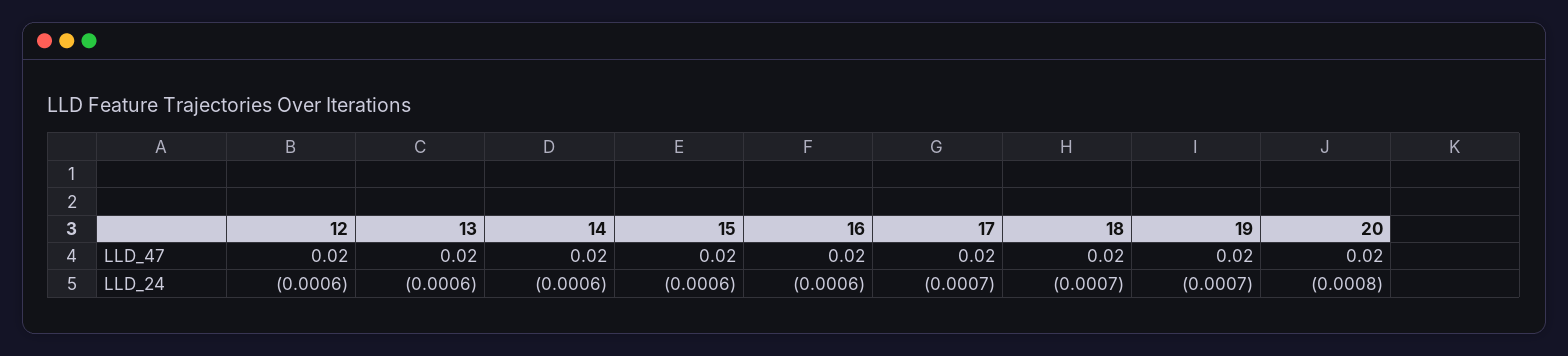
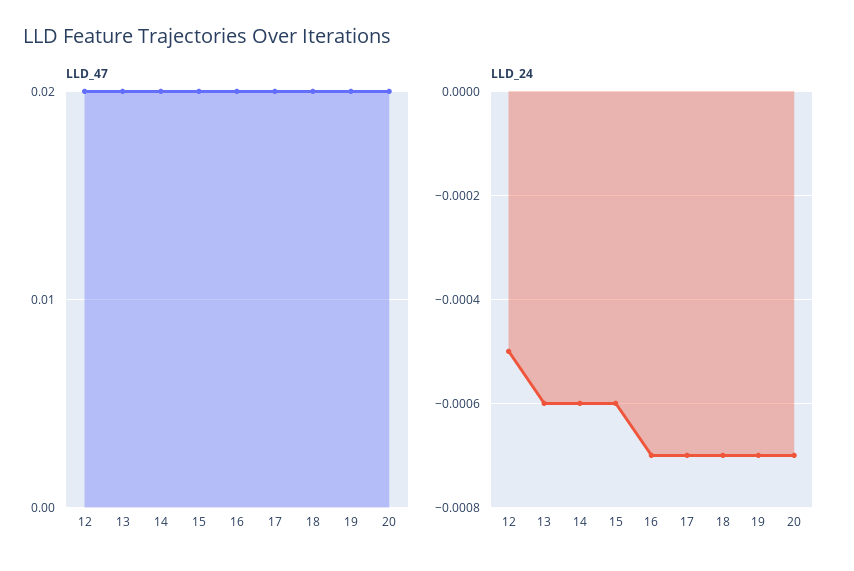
LLD_24, 12: -0.0006 -> -0.0005
LLD_24, 16: -0.0006 -> -0.0007
LLD_24, 20: -0.0008 -> -0.0007

